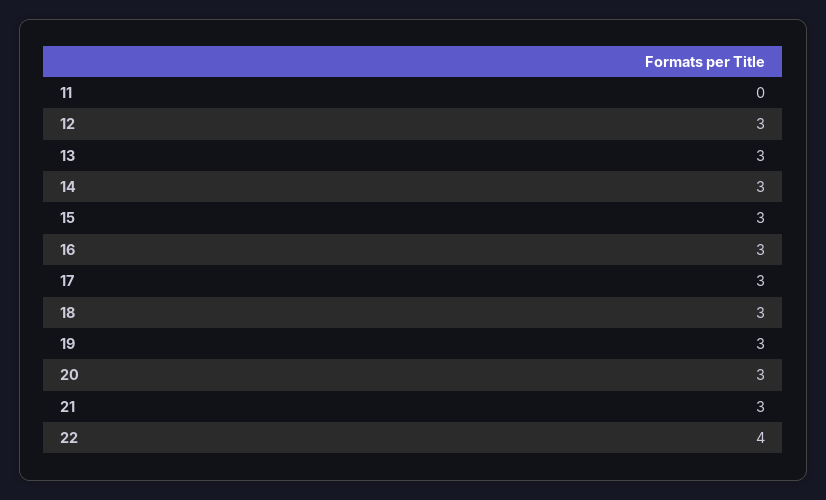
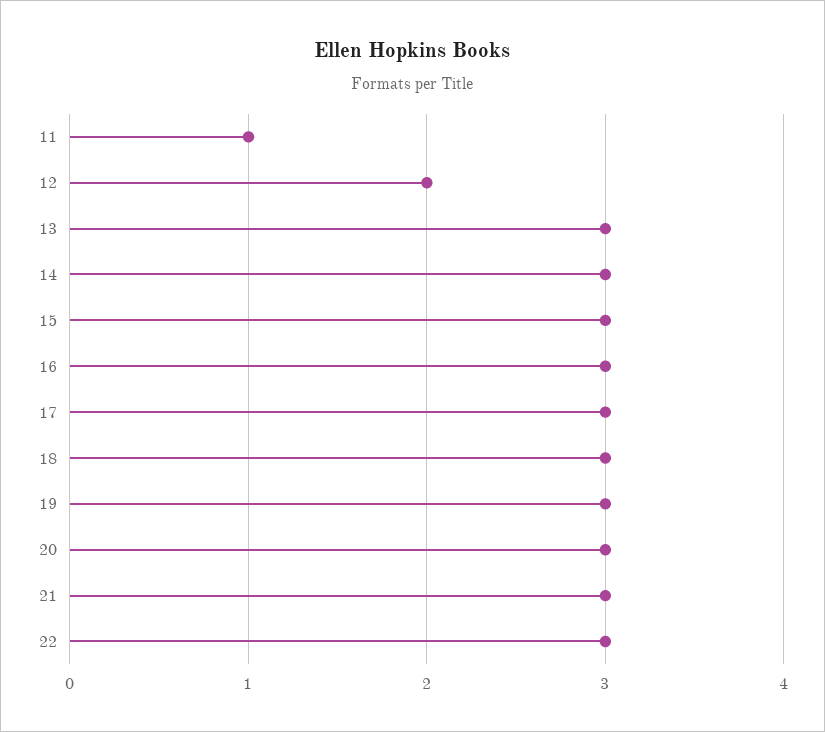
11: 0 -> 1
12: 3 -> 2
22: 4 -> 3

